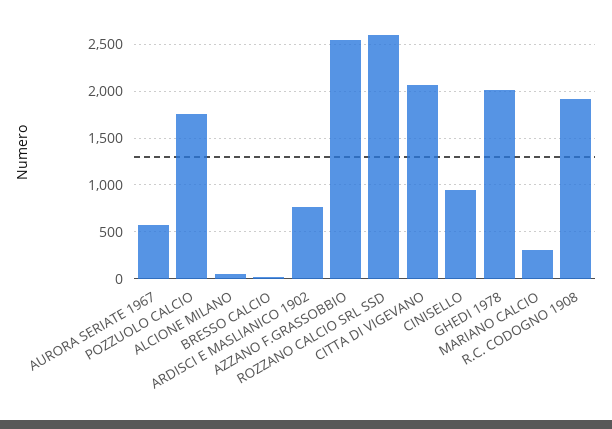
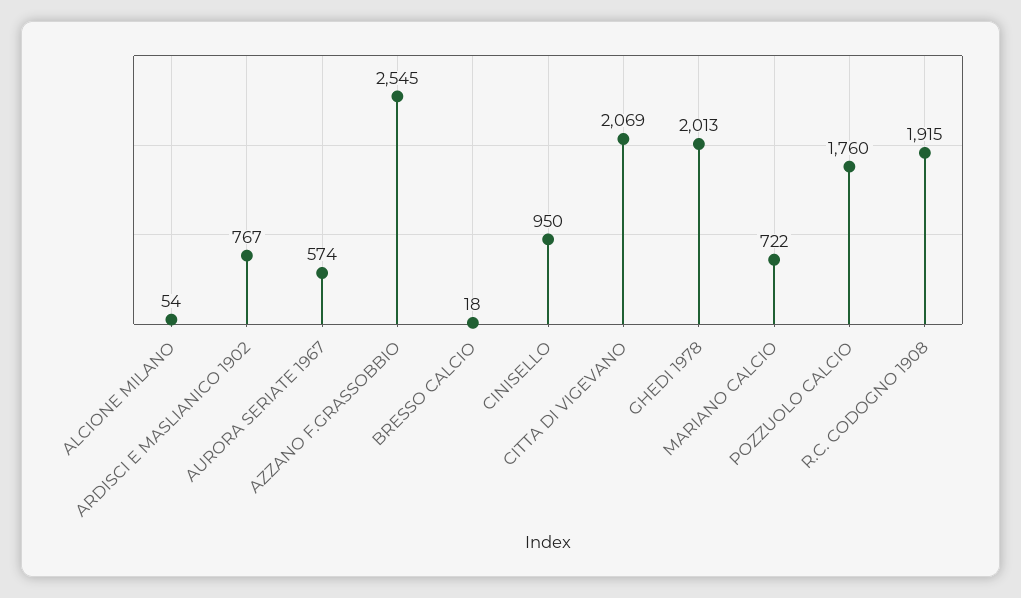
ROZZANO CALCIO SRL SSD: 2600 -> none
MARIANO CALCIO: 300 -> 722

